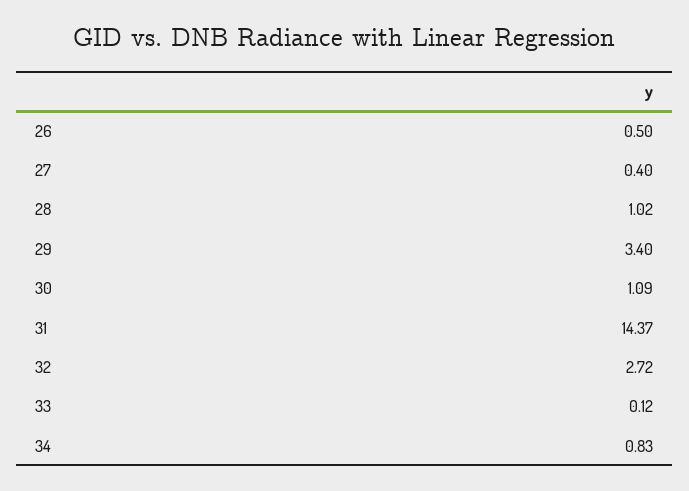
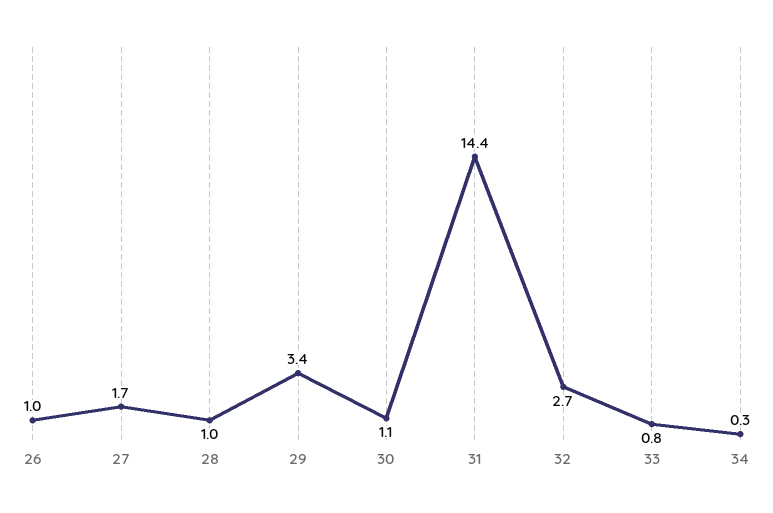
26: 0.5 -> 1
27: 0.4 -> 1.7
33: 0.12 -> 0.8
34: 0.83 -> 0.3

